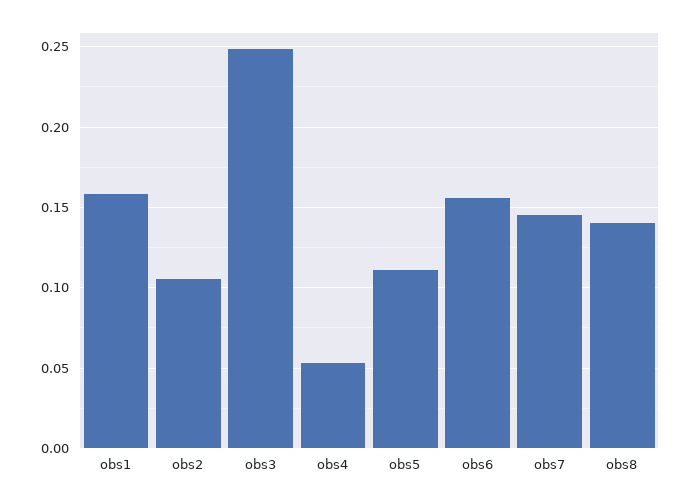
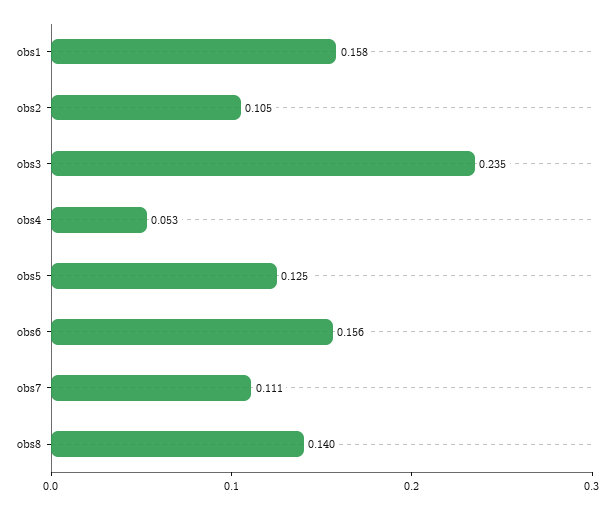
obs3: 0.25 -> 0.235
obs5: 0.11 -> 0.125
obs7: 0.145 -> 0.111

